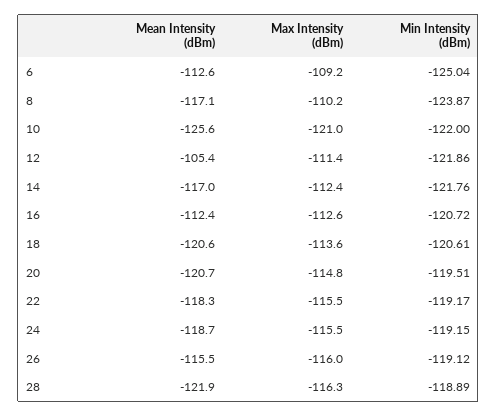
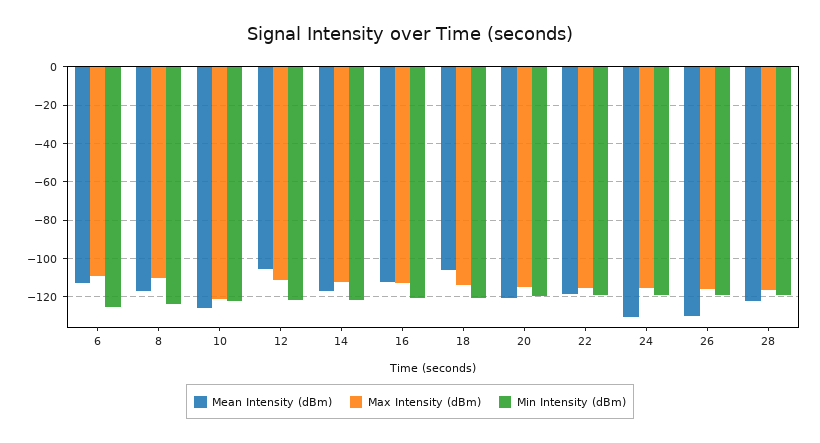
Mean Intensity (dBm), 18: -120.6 -> -105
Mean Intensity (dBm), 24: -118.7 -> -130
Mean Intensity (dBm), 26: -115.5 -> -130

